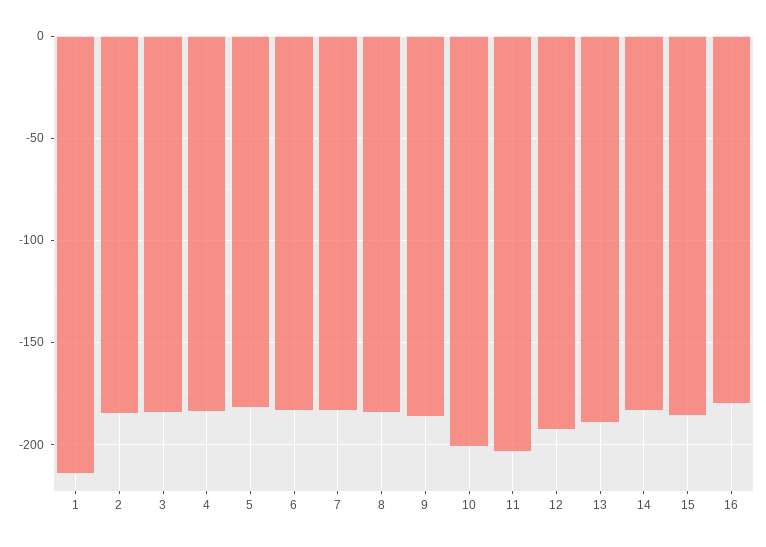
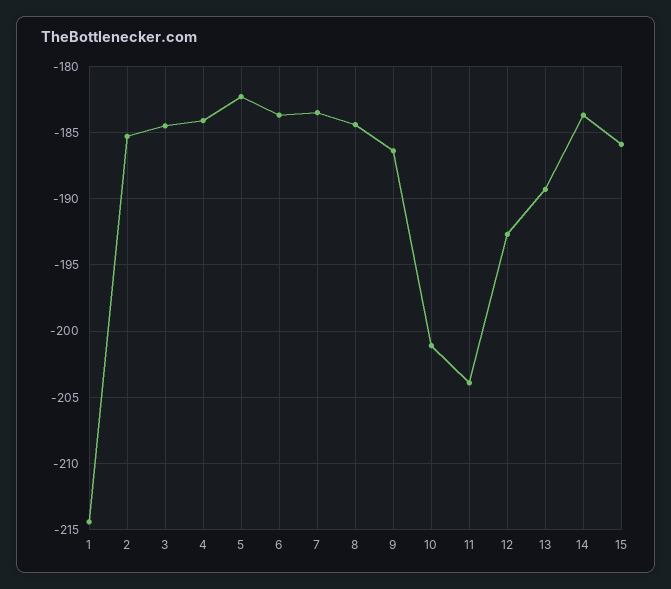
16: -180 -> none

